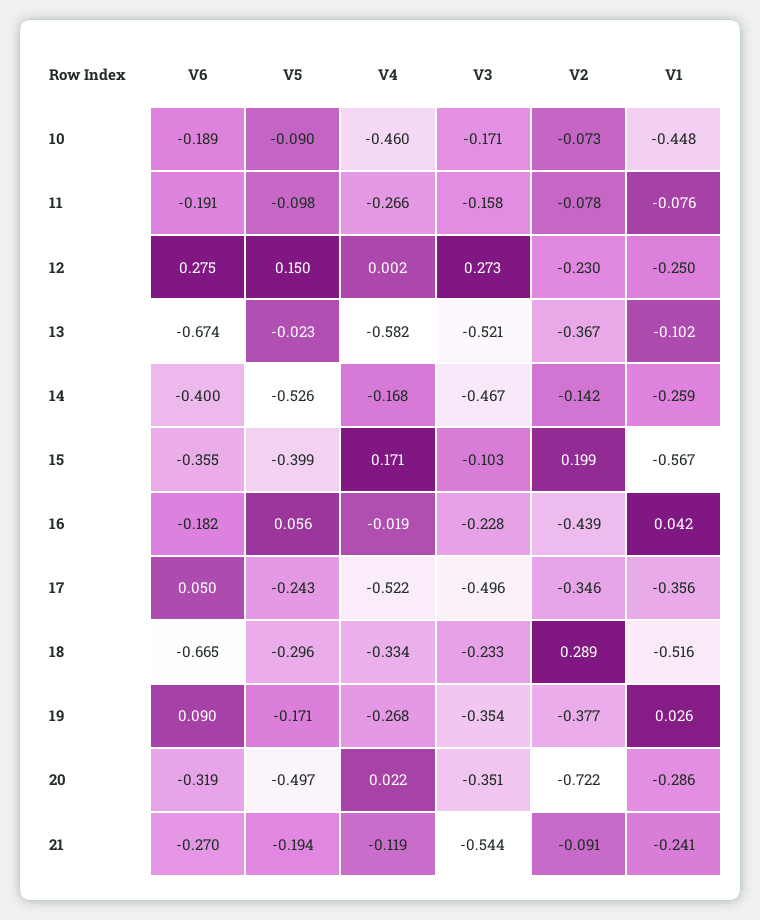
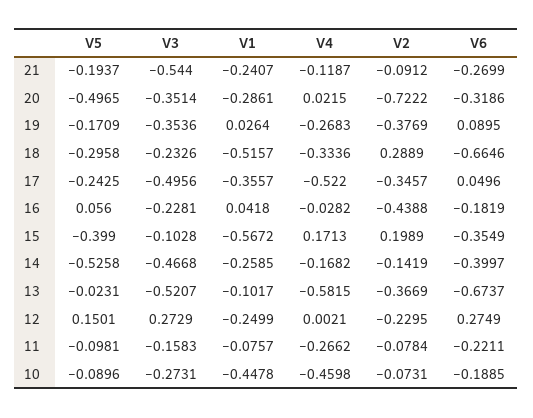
V3, 10: -0.171 -> -0.2731
V6, 11: -0.191 -> -0.2211
V4, 16: -0.019 -> -0.0282

